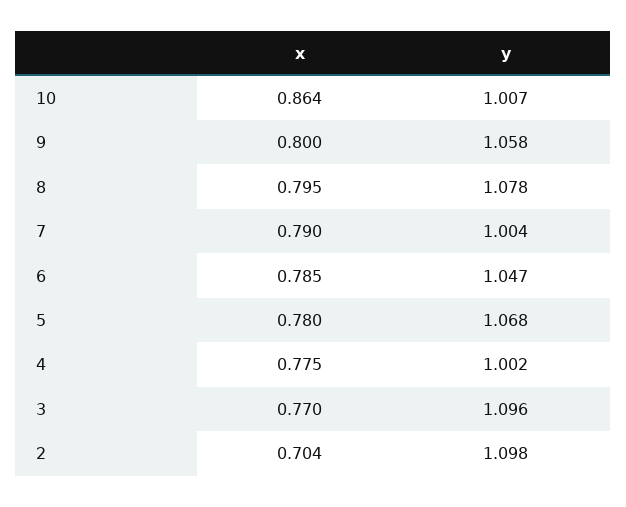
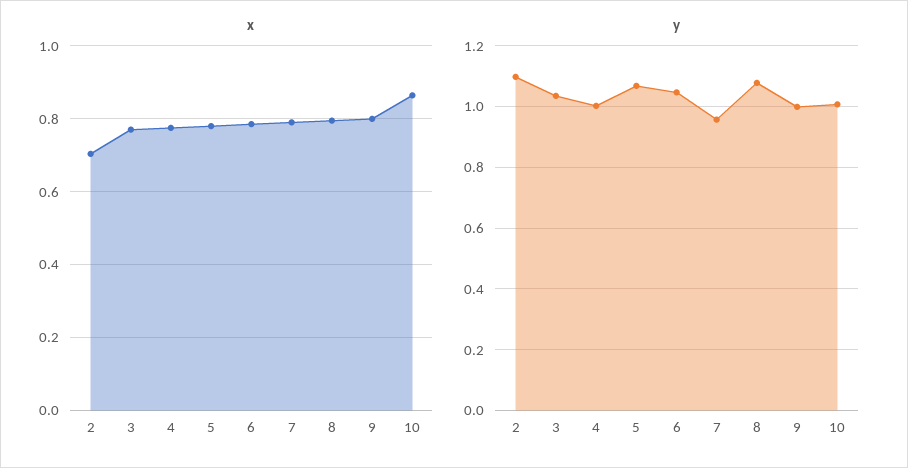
y, 9: 1.058 -> 1
y, 7: 1.004 -> 0.96
y, 3: 1.096 -> 1.04

